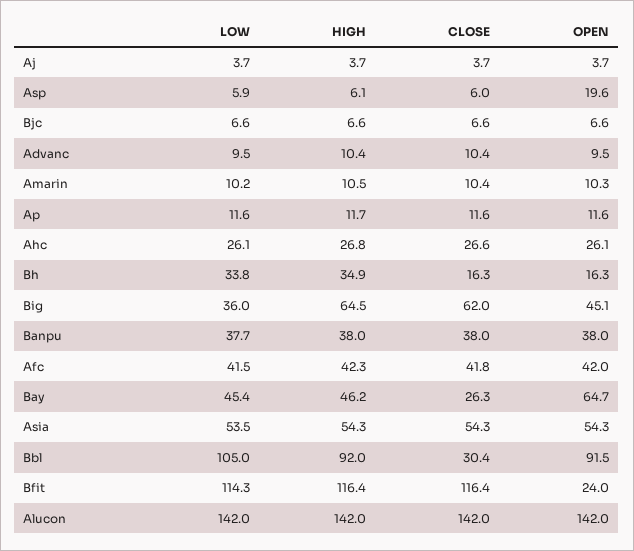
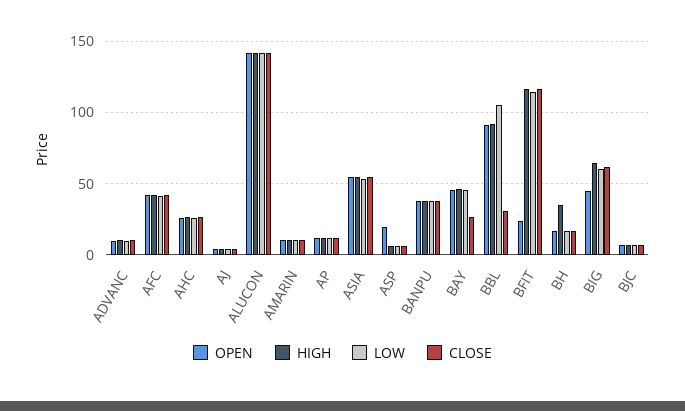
LOW, Bh: 33.8 -> 15
LOW, Big: 36 -> 60
OPEN, Bay: 64.7 -> 45

